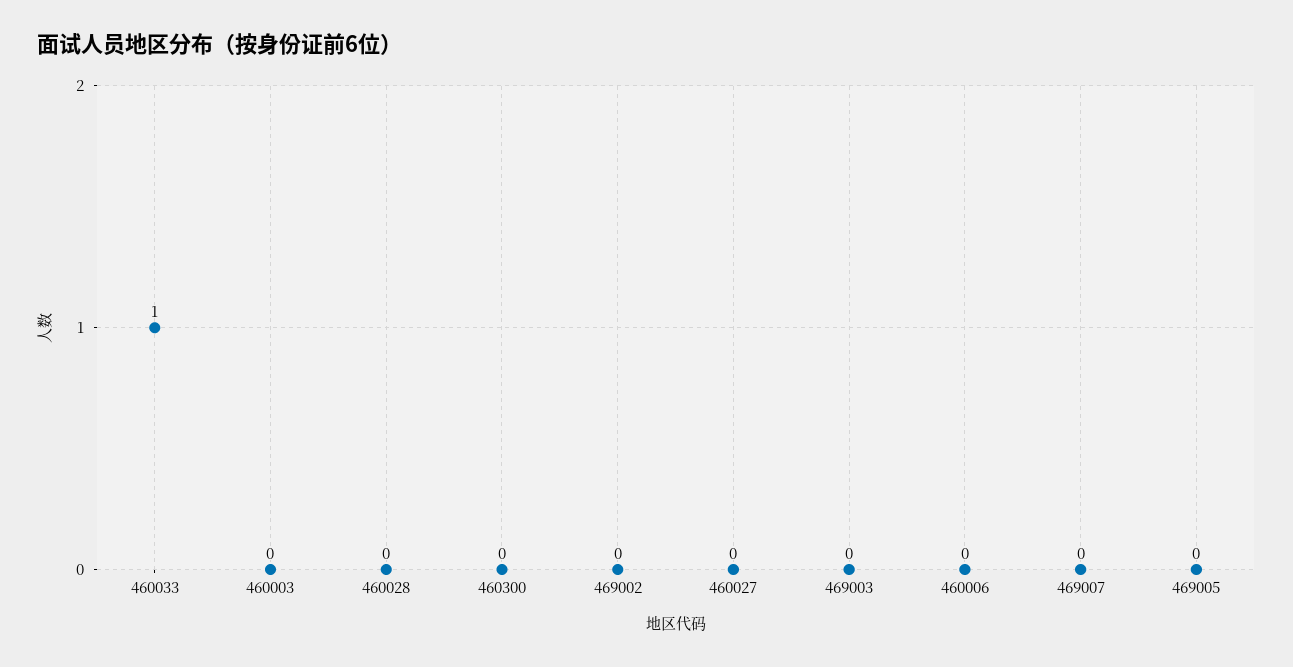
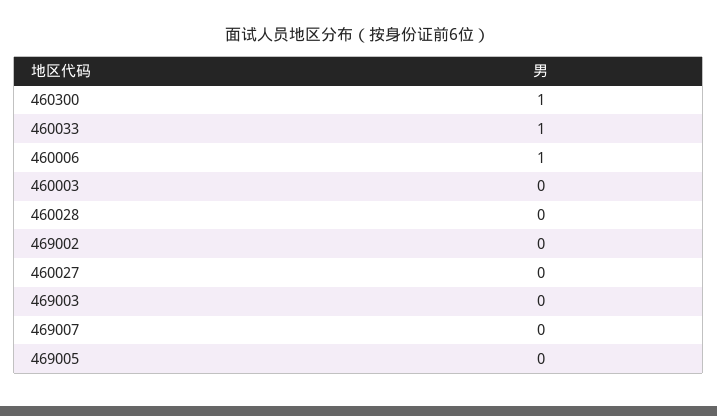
460300: 0 -> 1
460006: 0 -> 1

